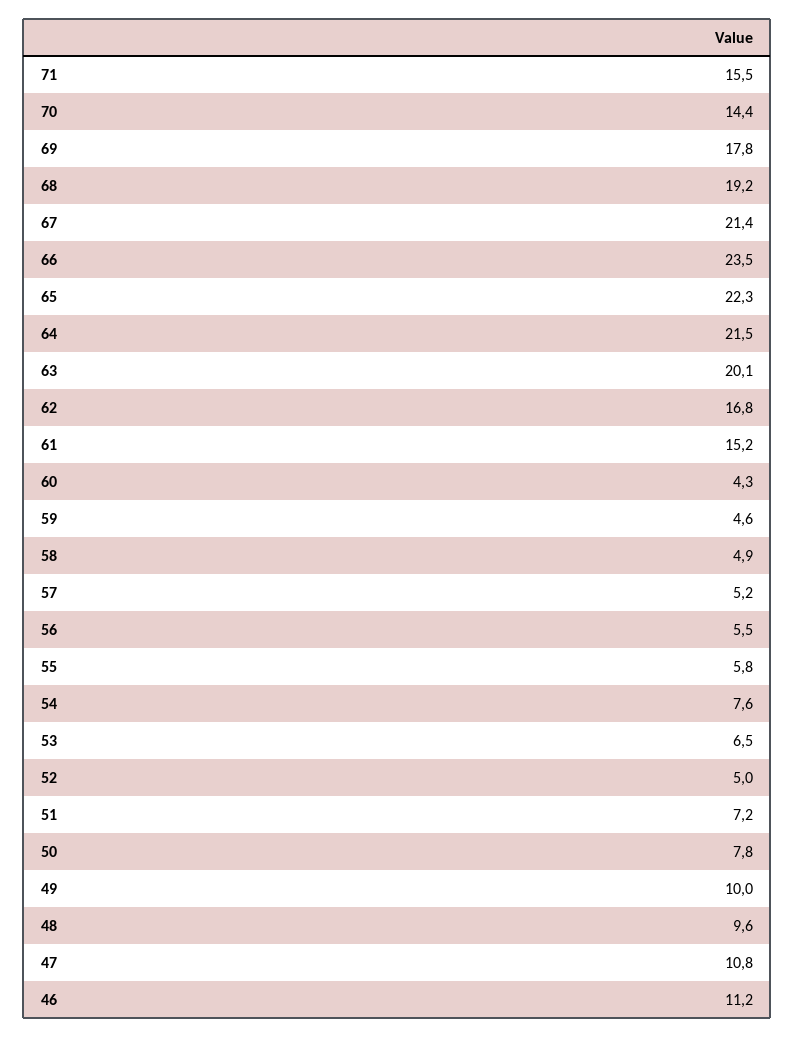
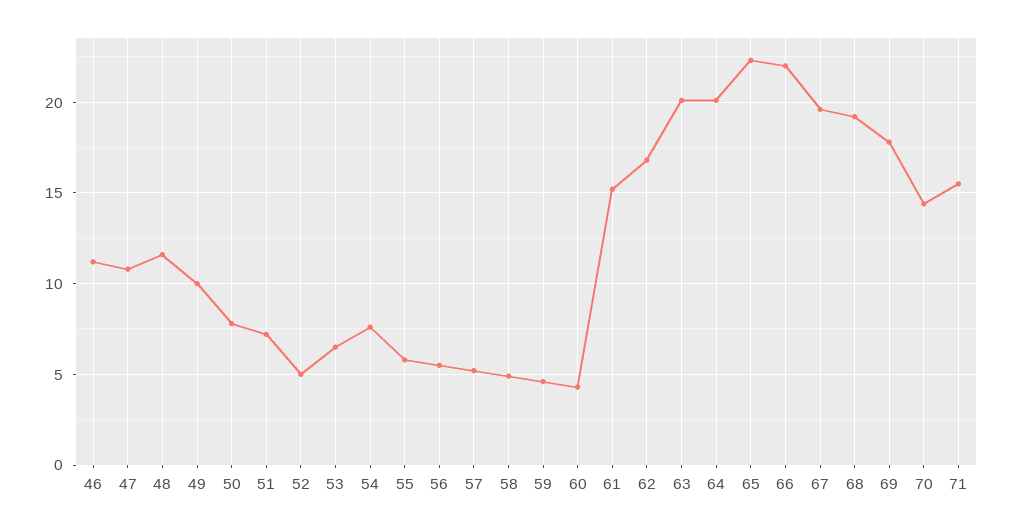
67: 21.4 -> 19.5
66: 23.5 -> 22
64: 21.5 -> 20
48: 9.6 -> 11.5

